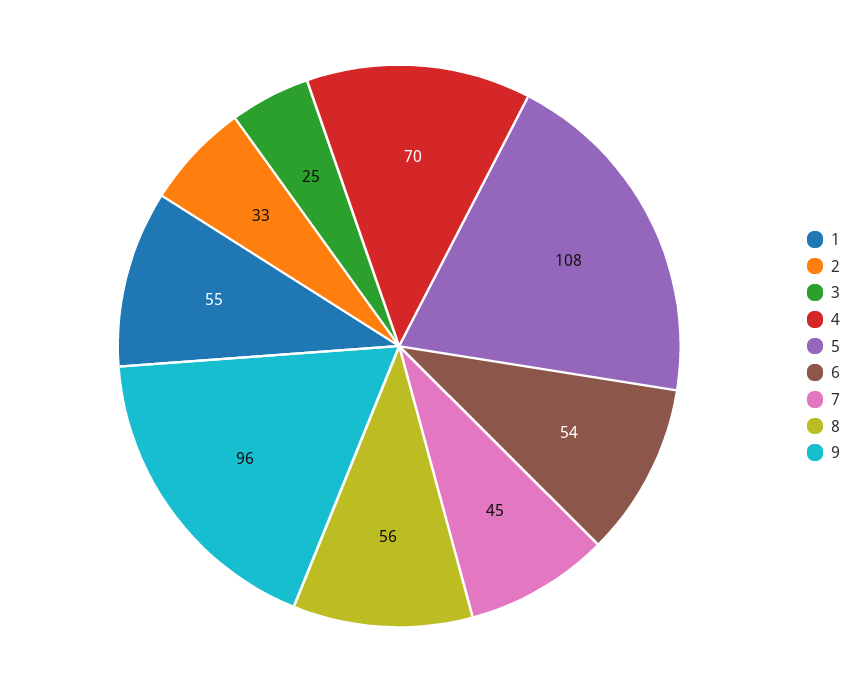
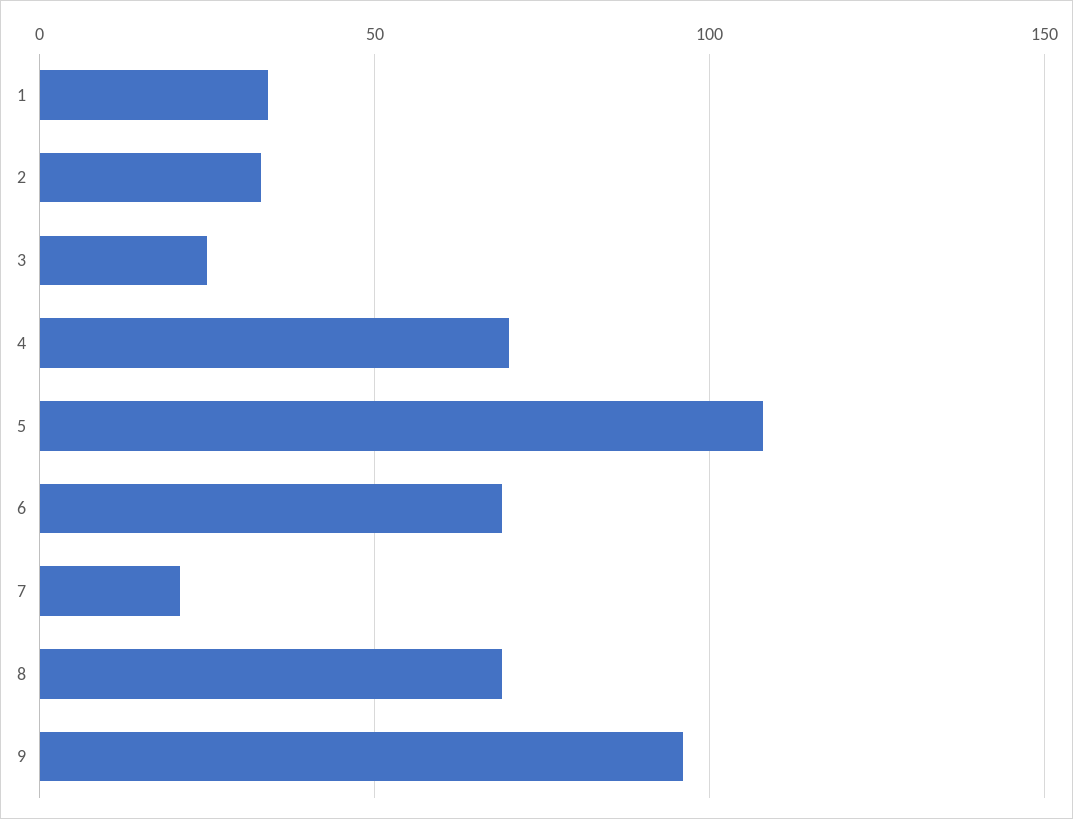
1: 55 -> 35
6: 54 -> 70
7: 45 -> 20
8: 56 -> 70

